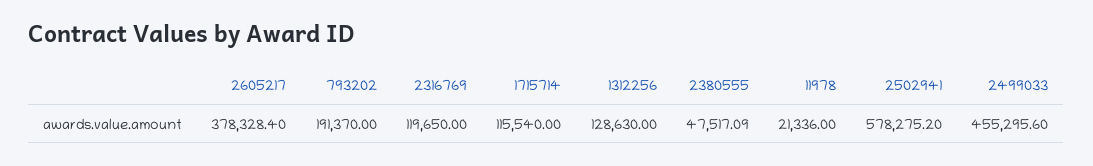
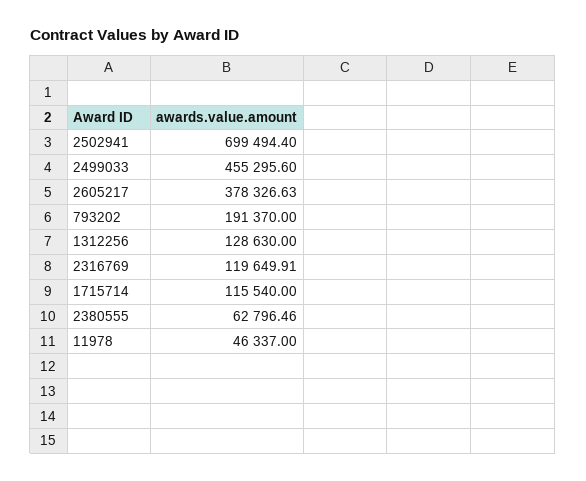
2605217: 378328.4 -> 378326.63
2316769: 119650 -> 119649.91
2380555: 47517.09 -> 62796.46
11978: 21336 -> 46337
2502941: 578275.2 -> 699494.4

